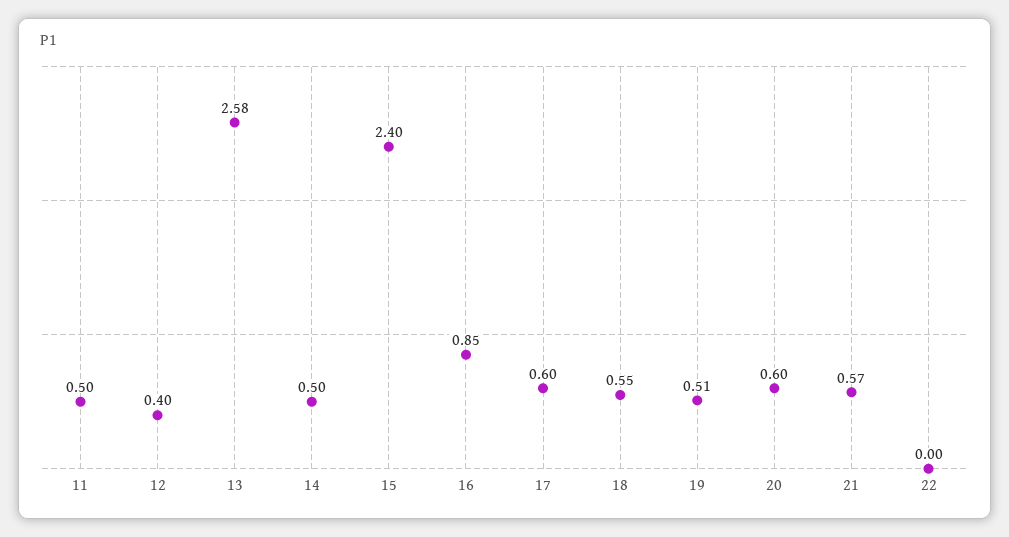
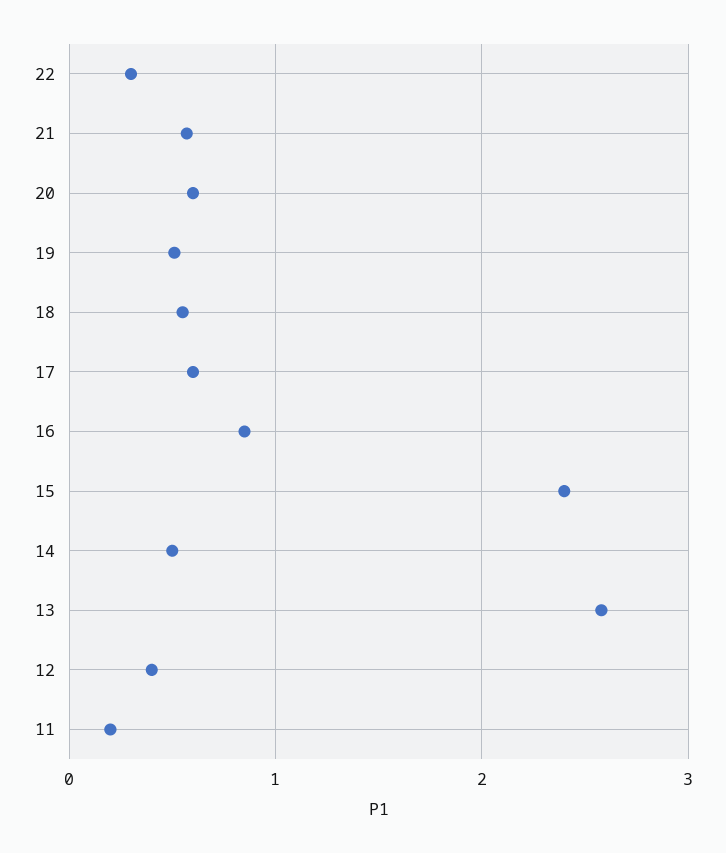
11: 0.5 -> 0.2
22: 0 -> 0.3

